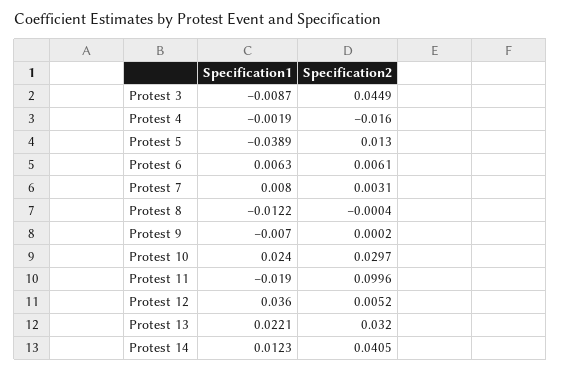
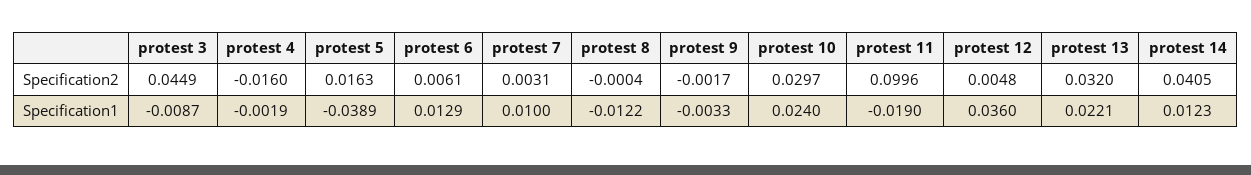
Specification2, Protest 5: 0.013 -> 0.0163
Specification1, Protest 6: 0.0063 -> 0.0129
Specification1, Protest 7: 0.008 -> 0.01
Specification1, Protest 9: -0.007 -> -0.0033
Specification2, Protest 9: 0.0002 -> -0.0017
Specification2, Protest 12: 0.0052 -> 0.0048

